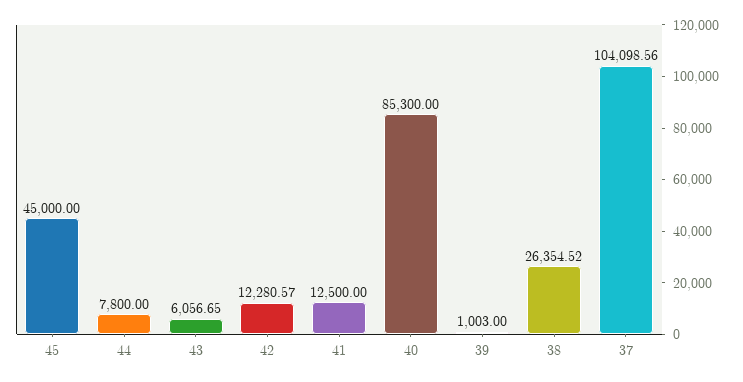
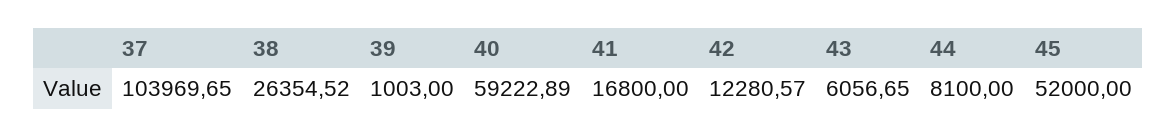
45: 45000 -> 52000
44: 7800 -> 8100
41: 12500 -> 16800
40: 85300 -> 59222.89
37: 104098.56 -> 103969.65

